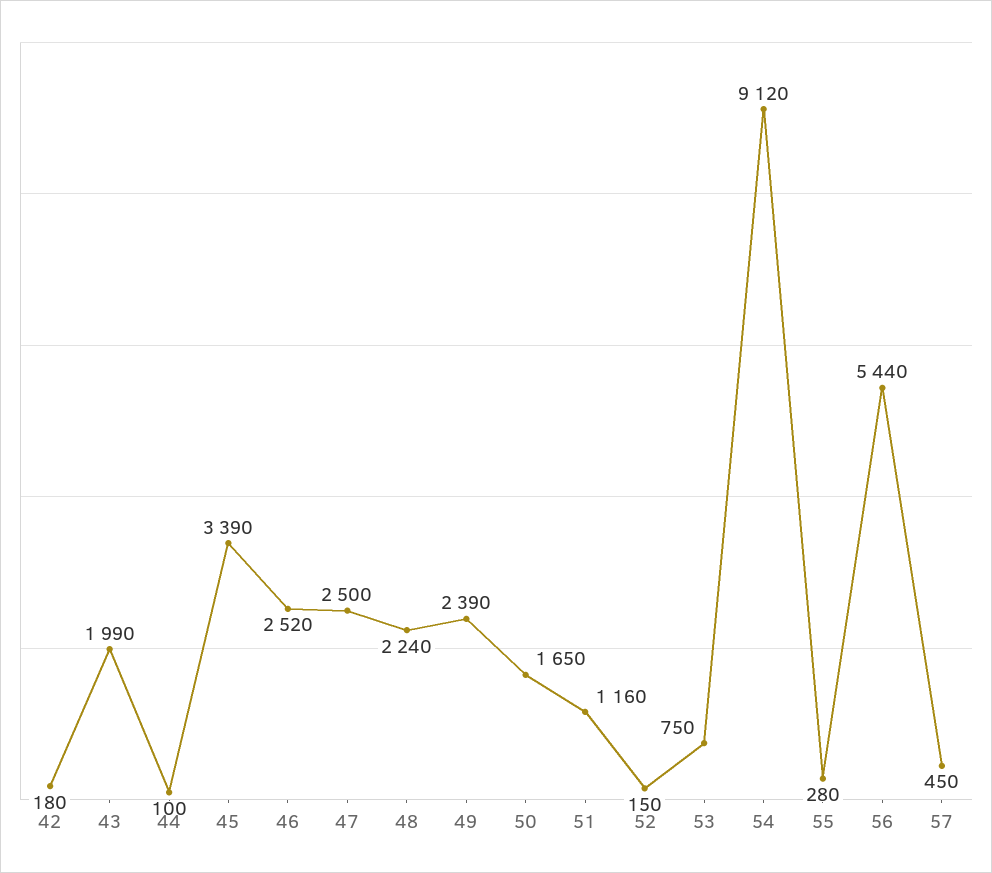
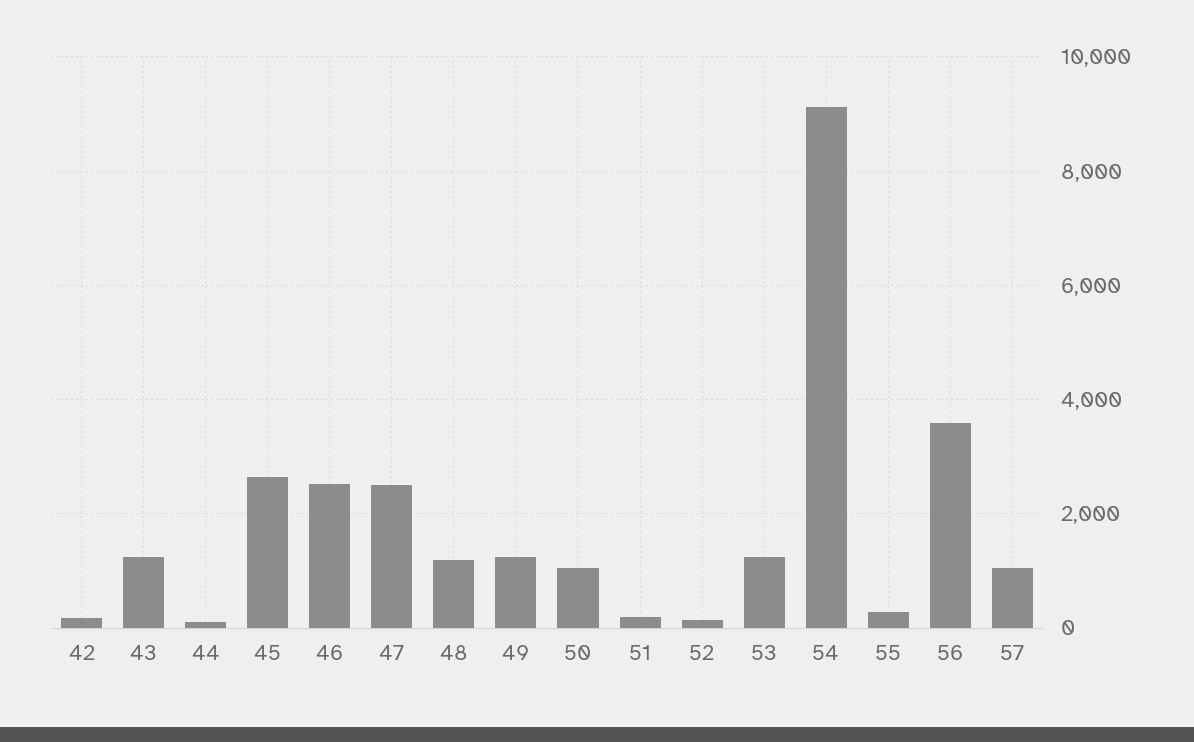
43: 1990 -> 1200
45: 3390 -> 2600
48: 2240 -> 1200
49: 2390 -> 1200
50: 1650 -> 1000
51: 1160 -> 200
53: 750 -> 1200
56: 5440 -> 3600
57: 450 -> 1000

